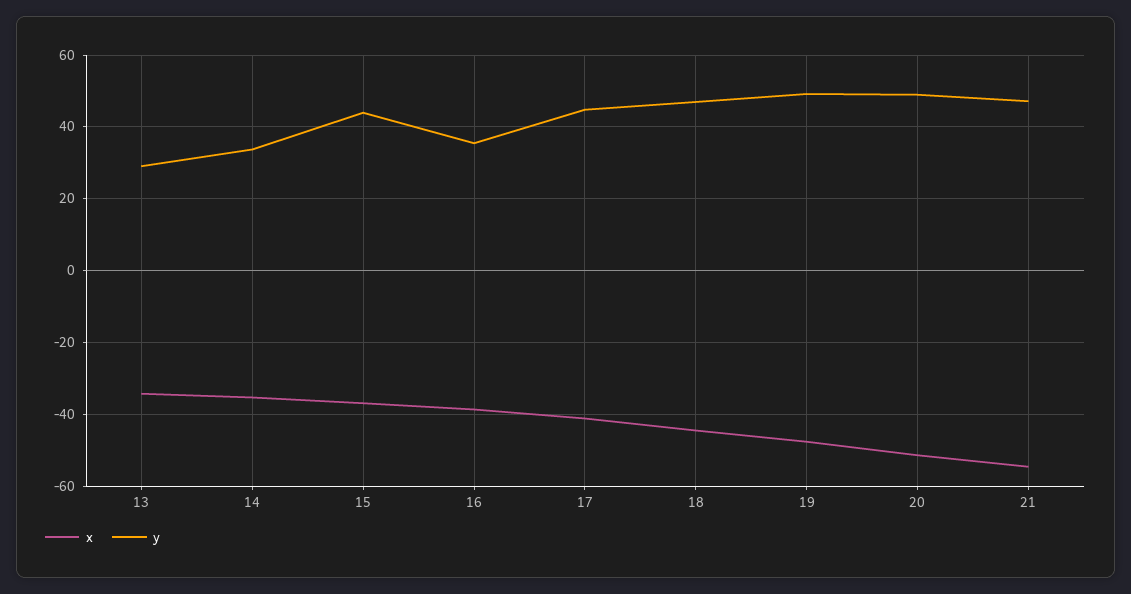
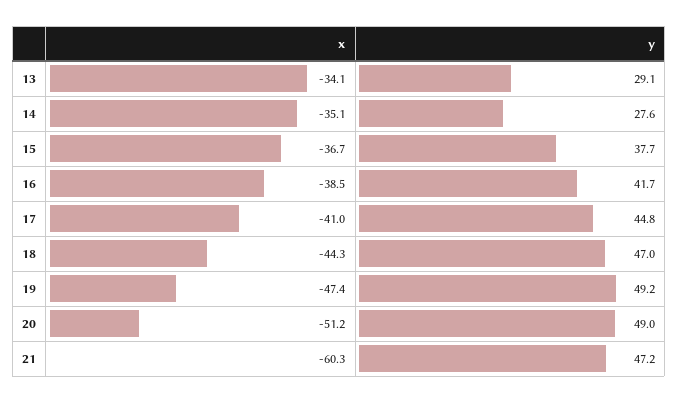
y, 14: 34 -> 27.6
y, 15: 44 -> 37.7
y, 16: 36 -> 41.7
x, 21: -54 -> -60.3

